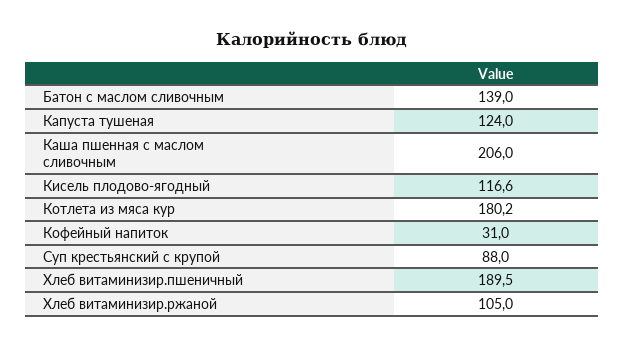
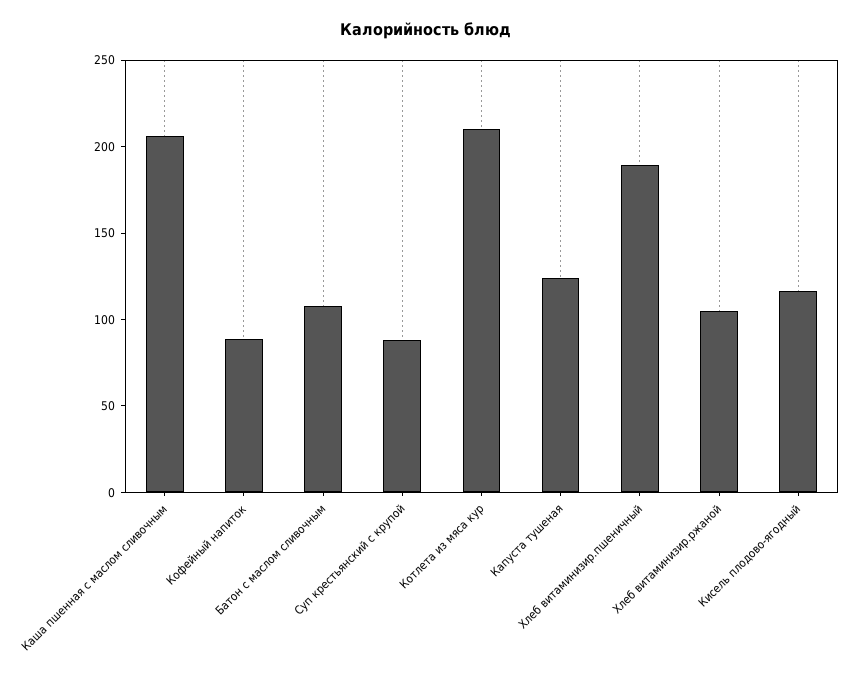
Батон с маслом сливочным: 139 -> 110
Котлета из мяса кур: 180.2 -> 210
Кофейный напиток: 31 -> 90

